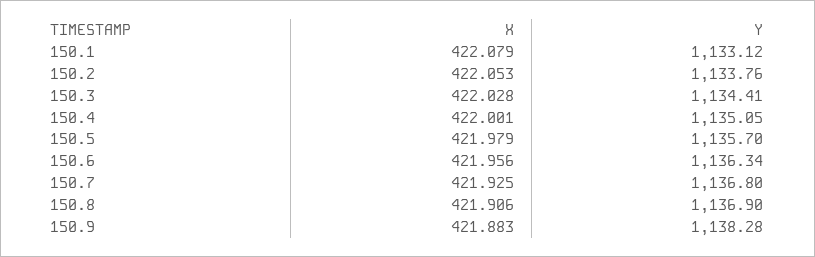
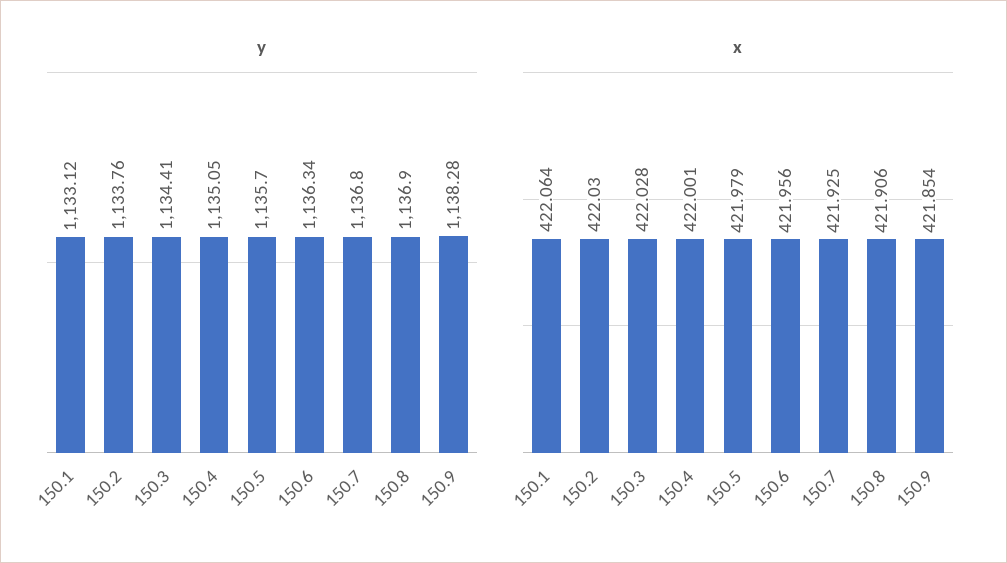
X, 150.1: 422.079 -> 422.064
X, 150.2: 422.053 -> 422.03
X, 150.9: 421.883 -> 421.854

